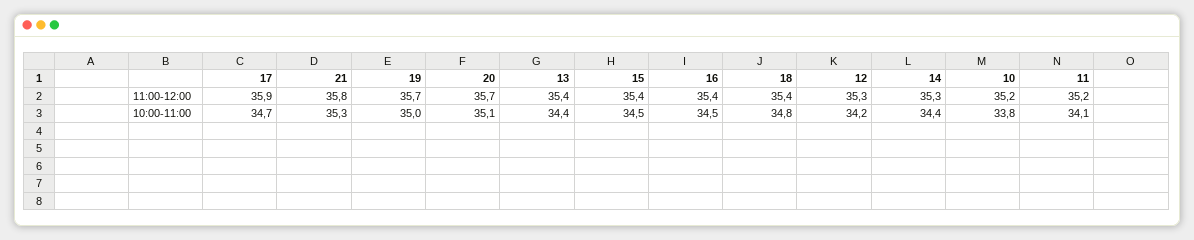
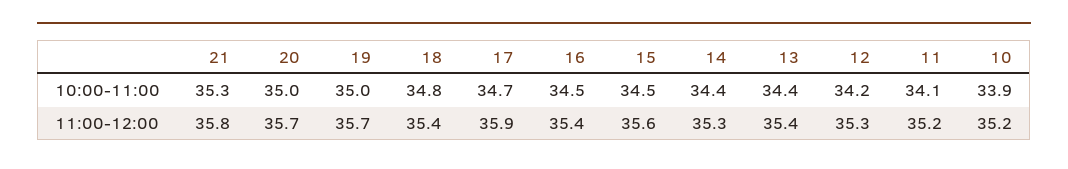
15, 11:00-12:00: 35.4 -> 35.6
20, 10:00-11:00: 35.1 -> 35
10, 10:00-11:00: 33.8 -> 33.9

